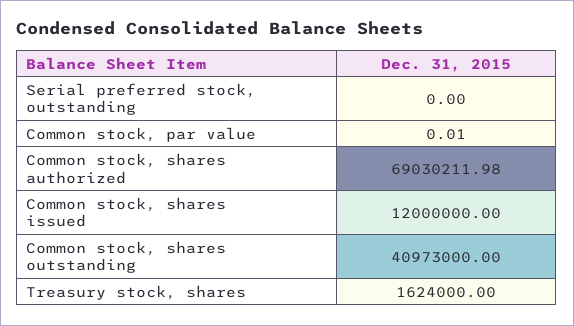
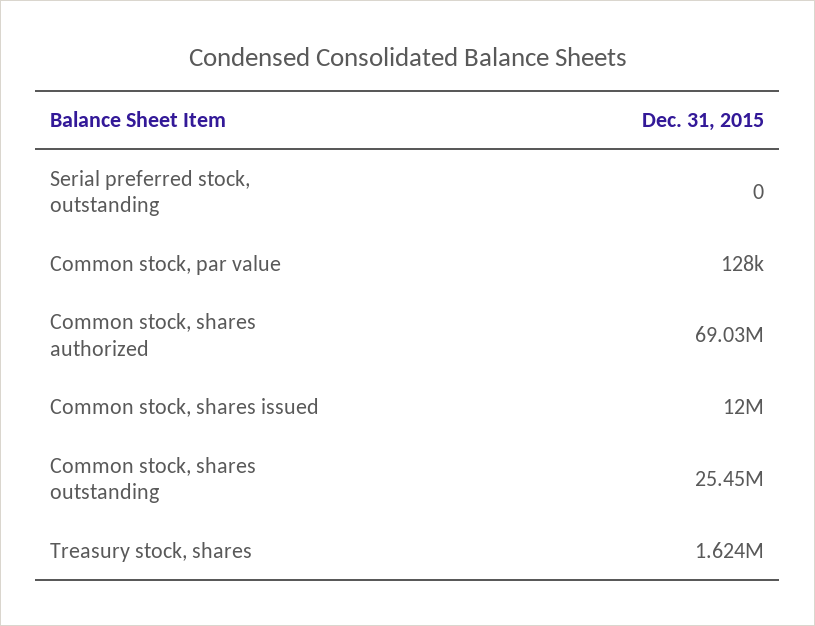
Common stock, par value: 0.01 -> 128000
Common stock, shares outstanding: 40973000 -> 25450000

